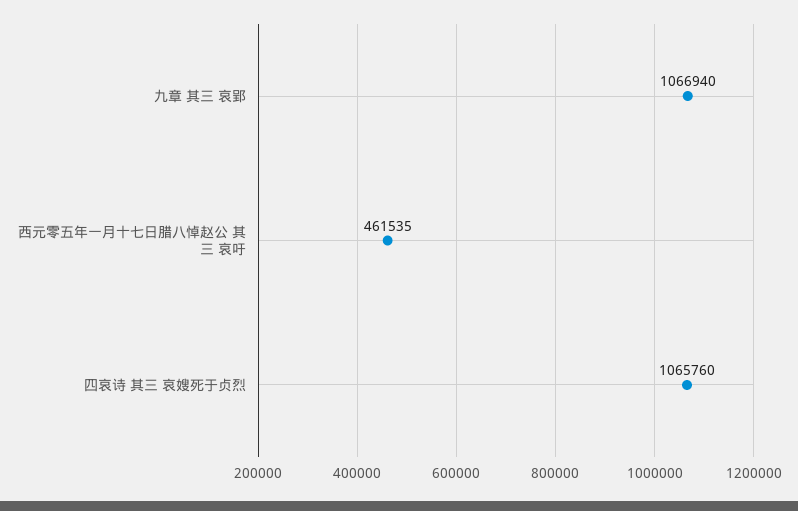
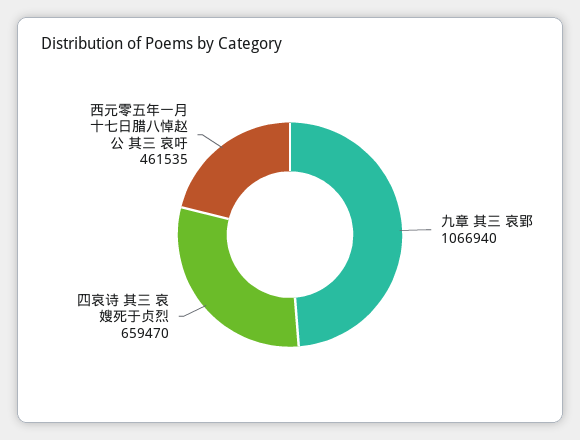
四哀诗 其三 哀嫂死于贞烈: 1065760 -> 659470

